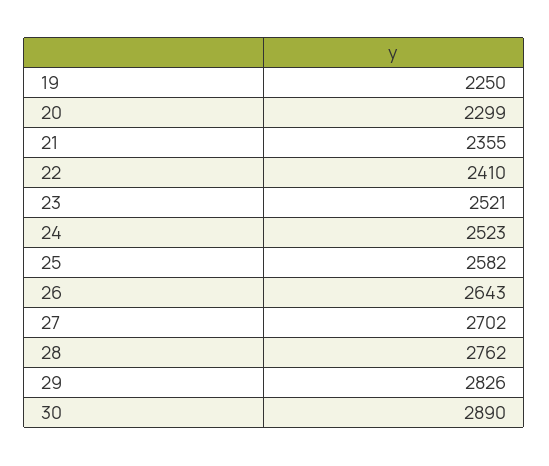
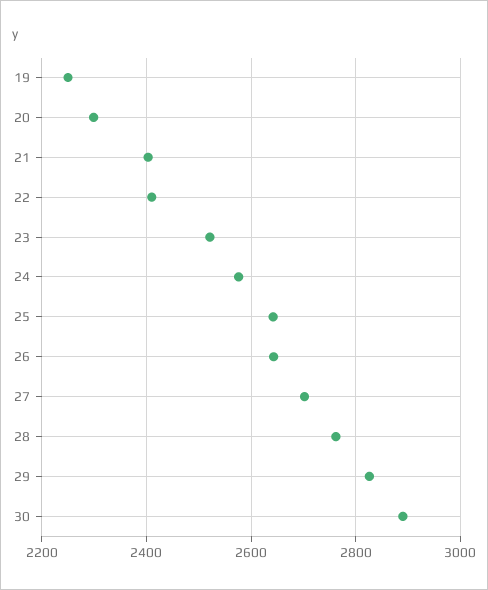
21: 2355 -> 2400
24: 2523 -> 2580
25: 2582 -> 2640

